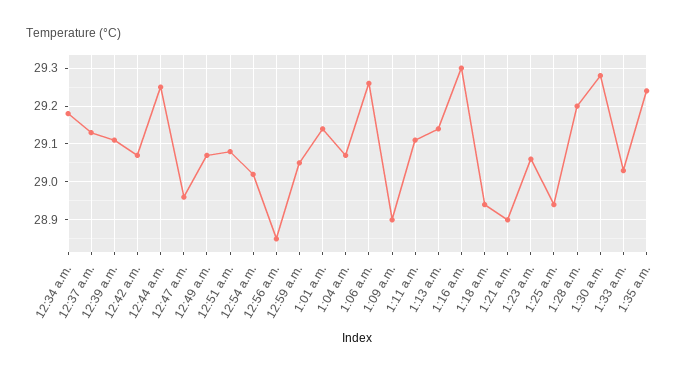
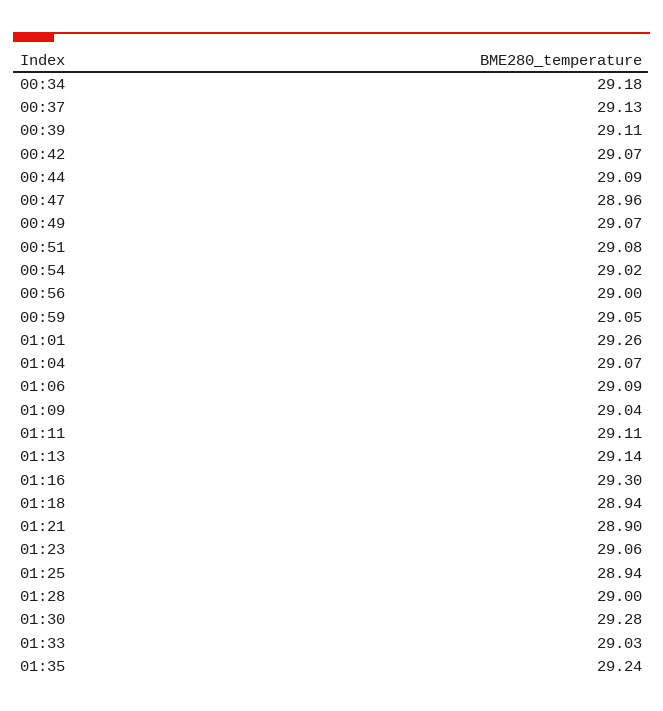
12:44 a.m.: 29.25 -> 29.09
12:56 a.m.: 28.85 -> 29
1:01 a.m.: 29.15 -> 29.26
1:06 a.m.: 29.25 -> 29.09
1:09 a.m.: 28.9 -> 29.04
1:28 a.m.: 29.2 -> 29

